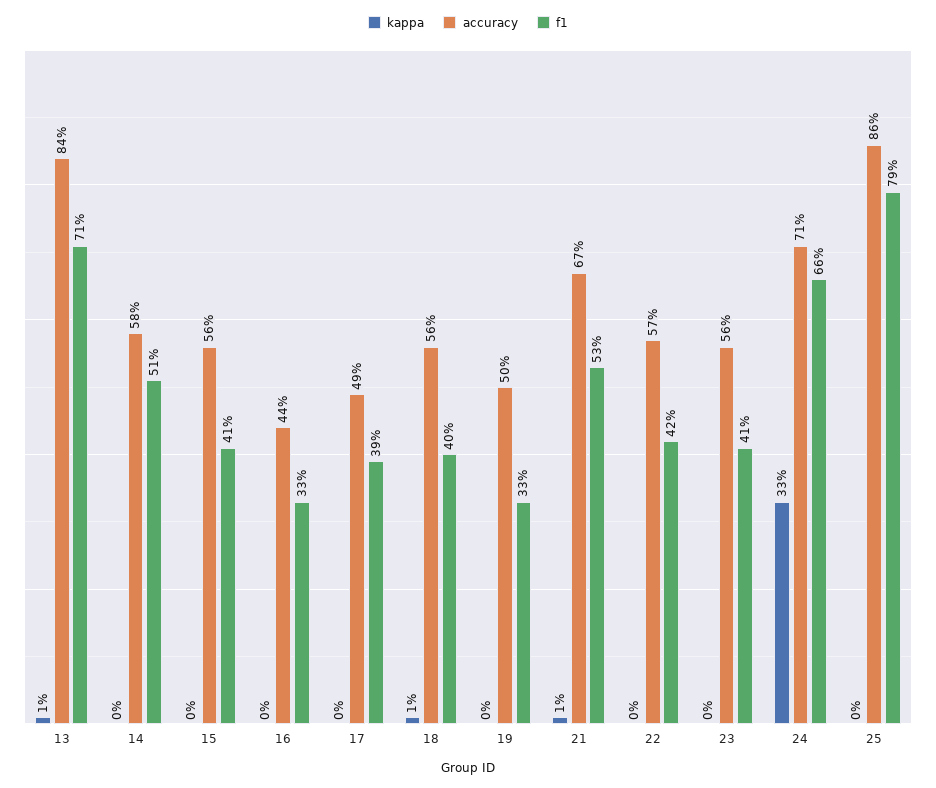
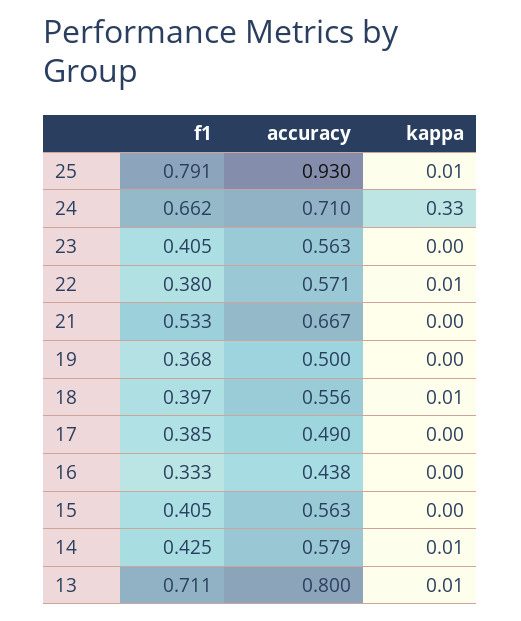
accuracy, 13: 0.84 -> 0.8
kappa, 14: 0 -> 0.01
f1, 14: 0.51 -> 0.425
f1, 19: 0.33 -> 0.368
kappa, 21: 0.01 -> 0
kappa, 22: 0 -> 0.01
f1, 22: 0.42 -> 0.38
kappa, 25: 0 -> 0.01
accuracy, 25: 0.86 -> 0.93

